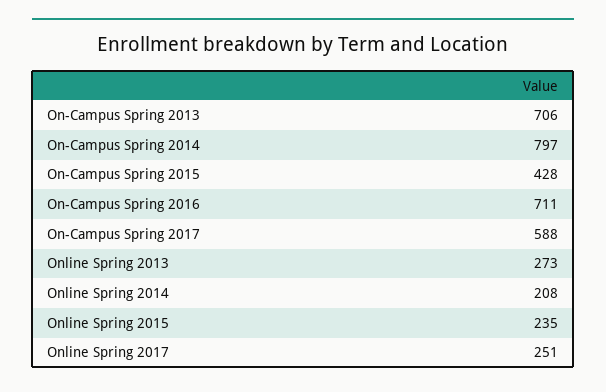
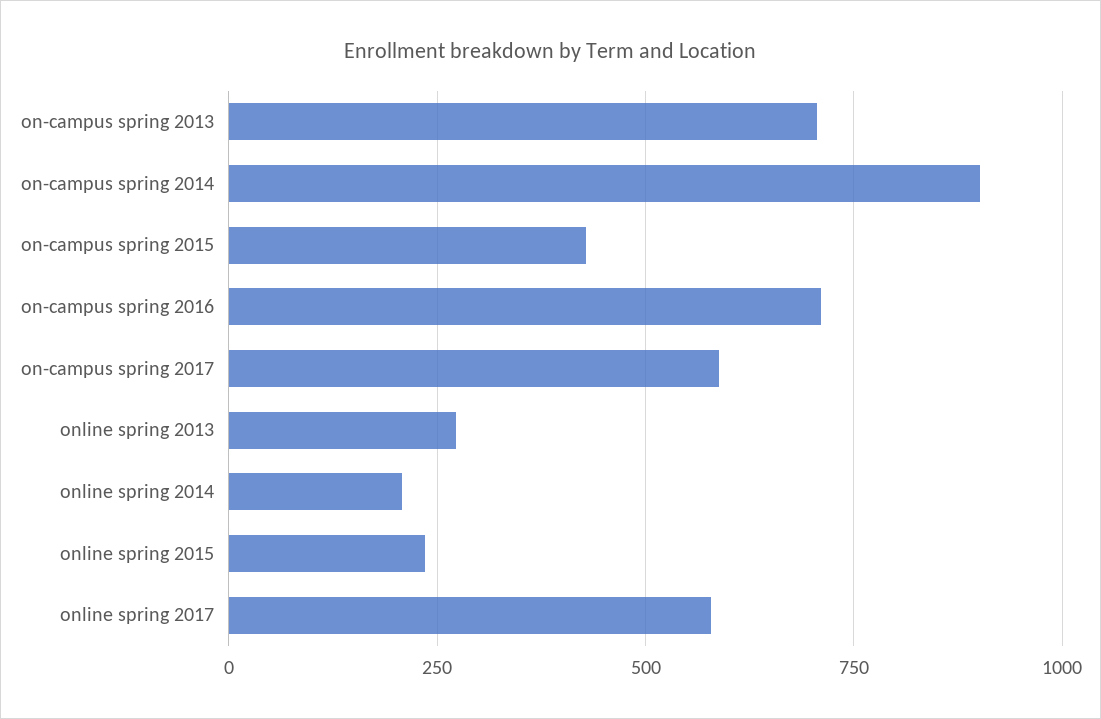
On-Campus Spring 2014: 797 -> 900
Online Spring 2017: 251 -> 575

